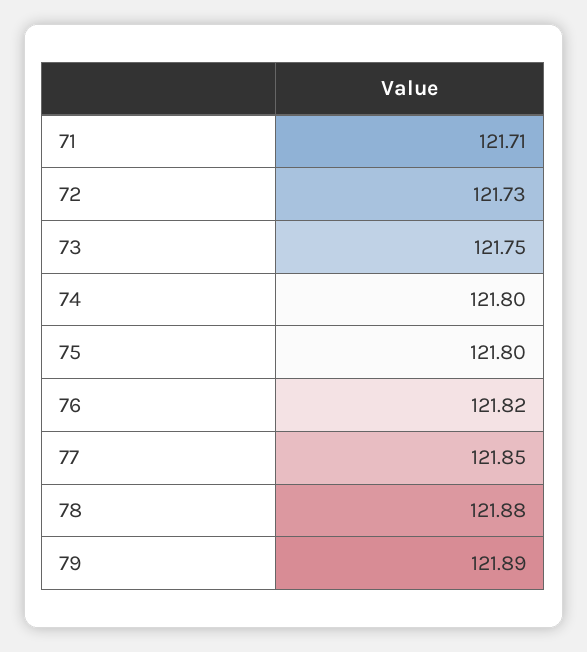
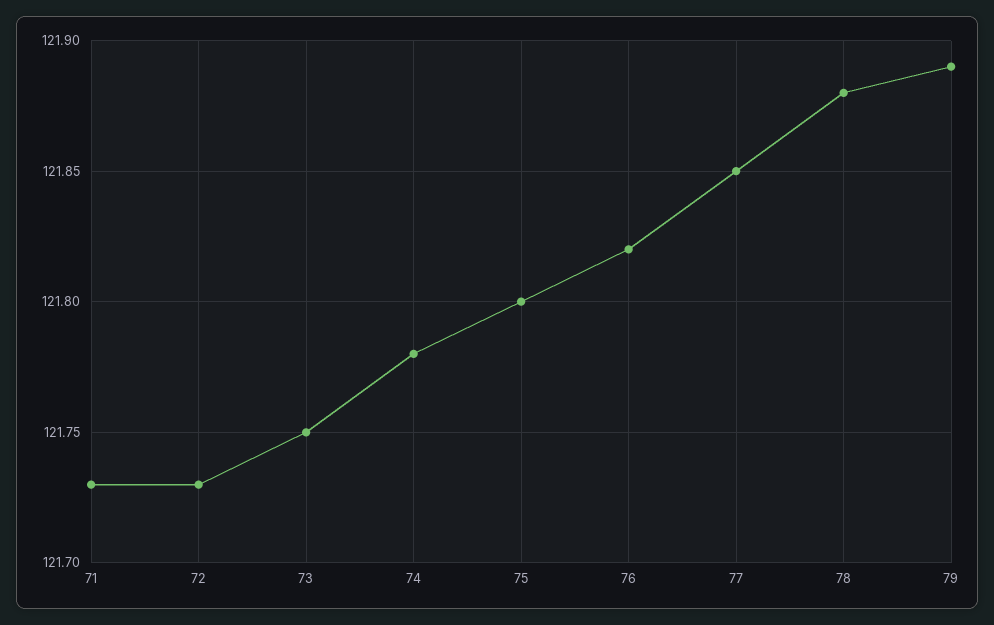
71: 121.71 -> 121.73
74: 121.8 -> 121.78

